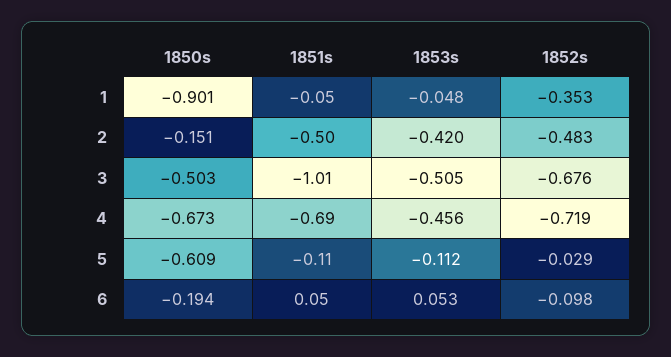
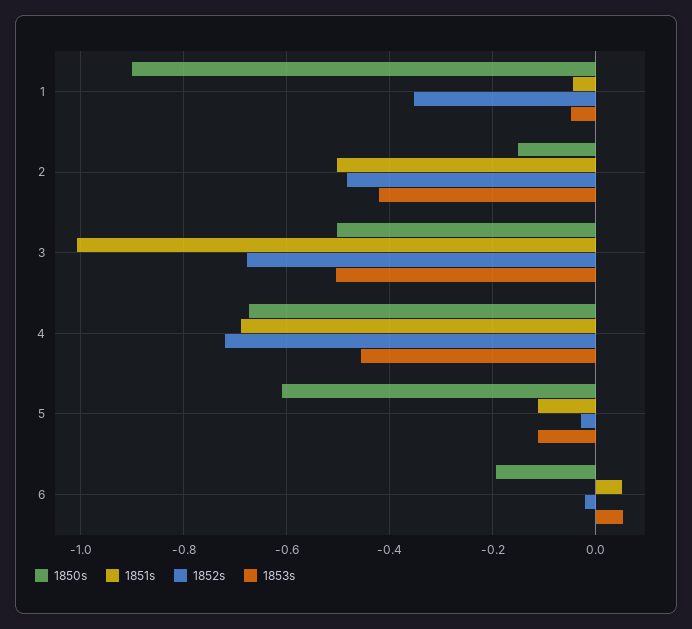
1852s, 6: -0.098 -> -0.02

